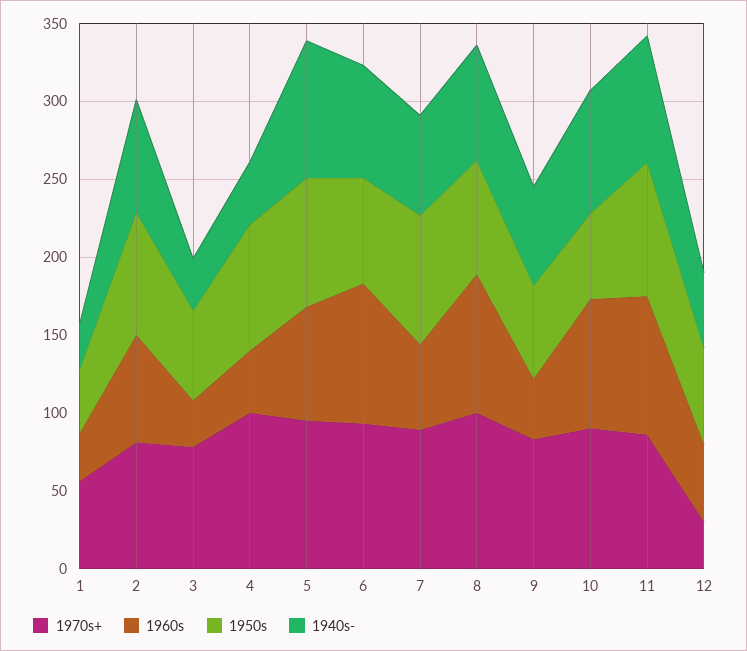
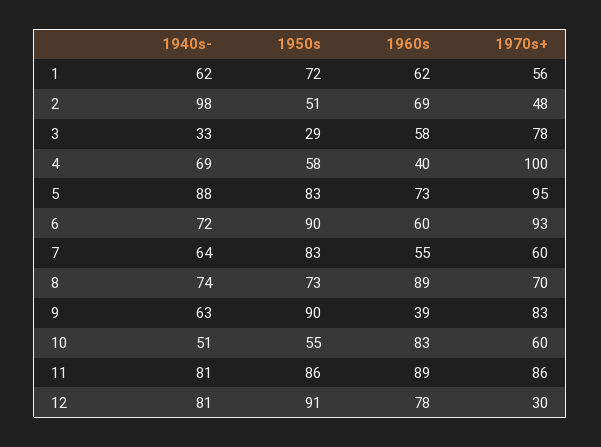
1960s, 1: 30 -> 62
1950s, 1: 40 -> 72
1940s-, 1: 30 -> 62
1970s+, 2: 80 -> 48
1950s, 2: 80 -> 51
1940s-, 2: 70 -> 98
1960s, 3: 30 -> 58
1950s, 3: 60 -> 29
1950s, 4: 80 -> 58
1940s-, 4: 40 -> 69
1960s, 6: 90 -> 60
1950s, 6: 70 -> 90
1970s+, 7: 90 -> 60
1970s+, 8: 100 -> 70
1950s, 9: 60 -> 90
1970s+, 10: 90 -> 60
1940s-, 10: 80 -> 51
1960s, 12: 50 -> 78
1950s, 12: 60 -> 91
1940s-, 12: 50 -> 81

